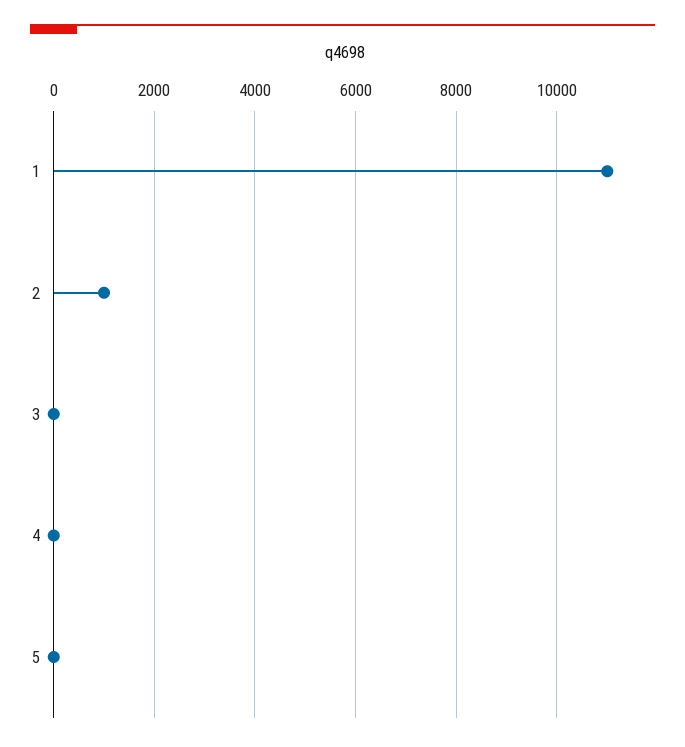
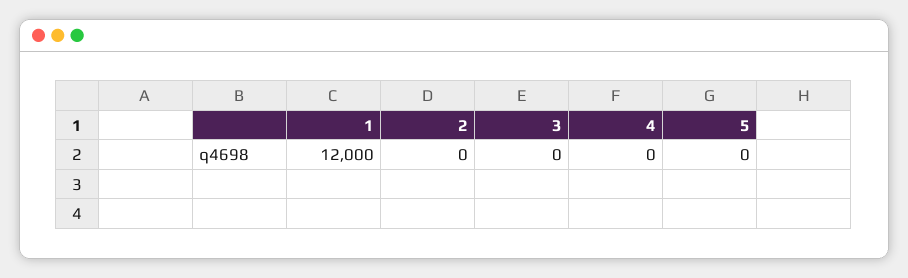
1: 11000 -> 12000
2: 1000 -> 0

